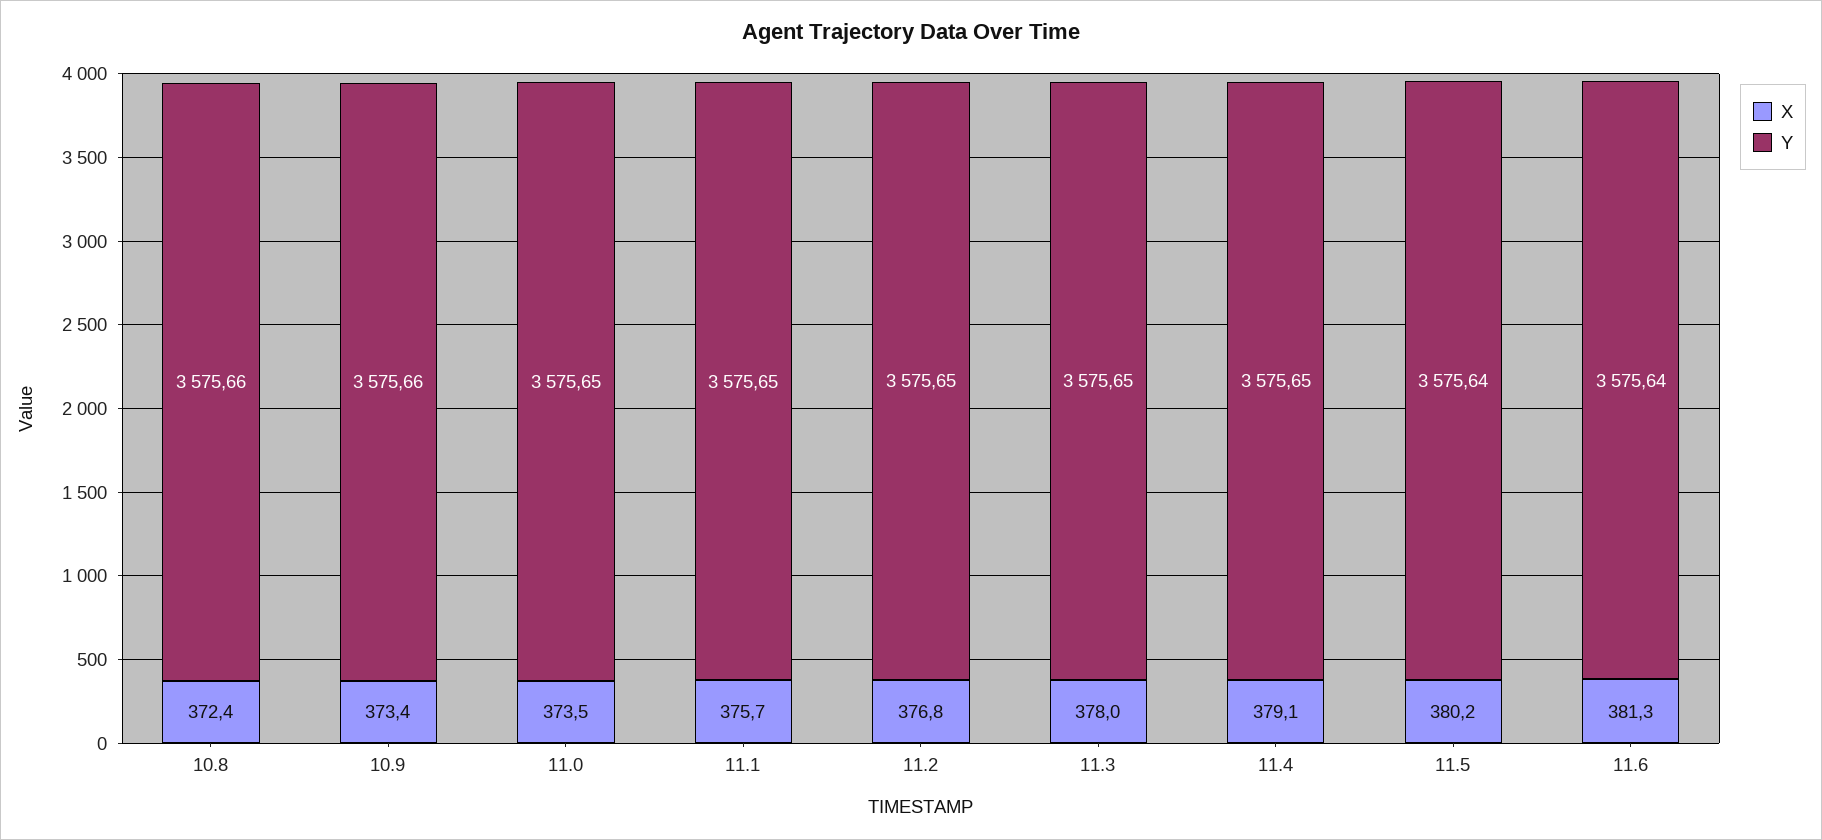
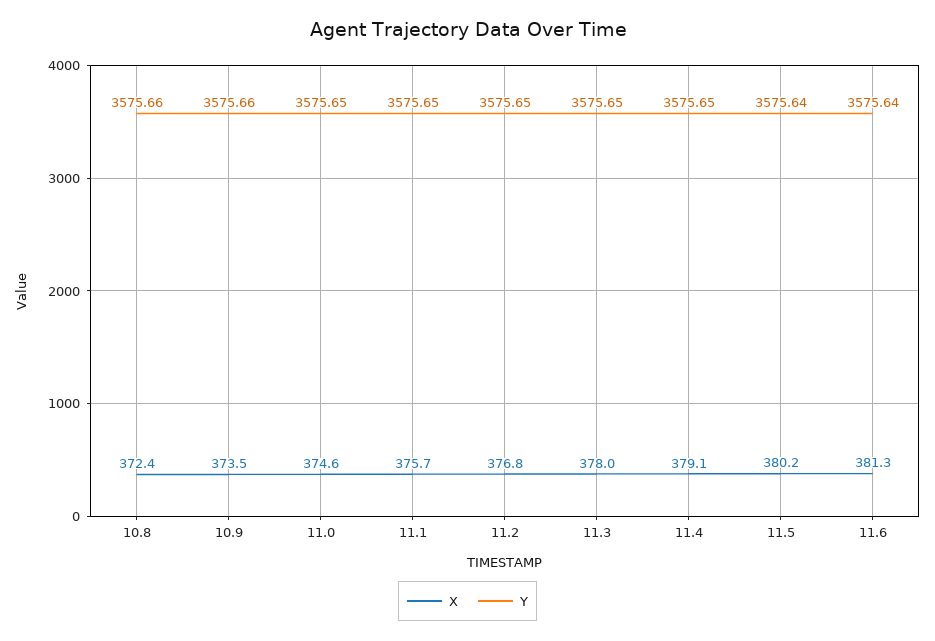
X, 10.9: 373.4 -> 373.5
X, 11.0: 373.5 -> 374.6

